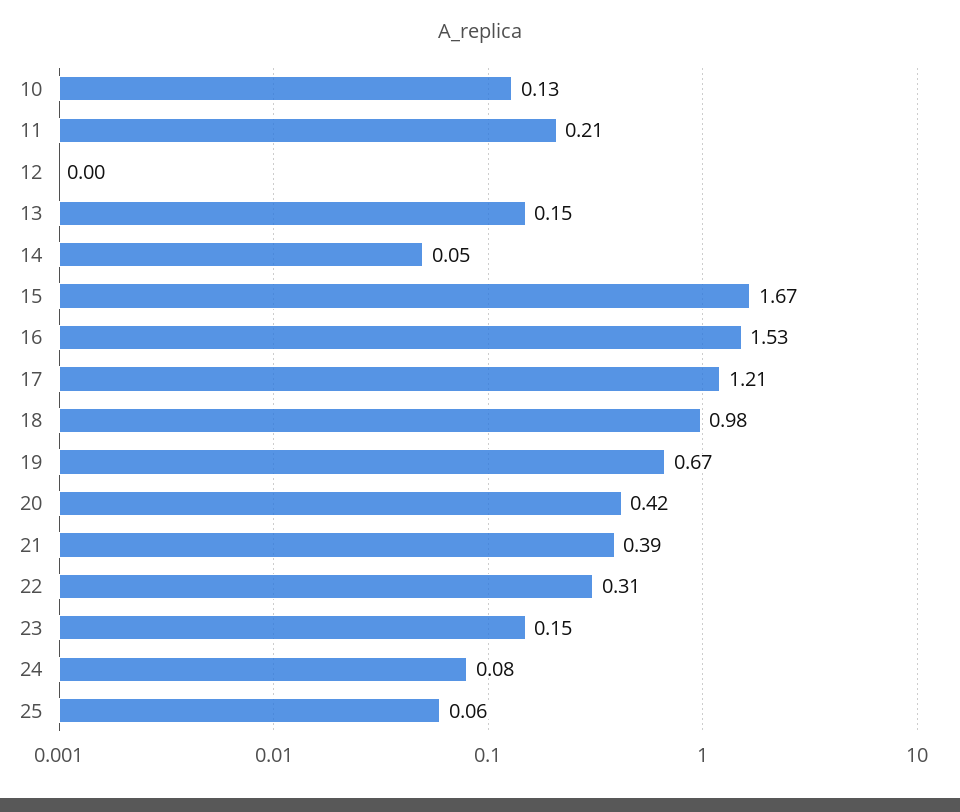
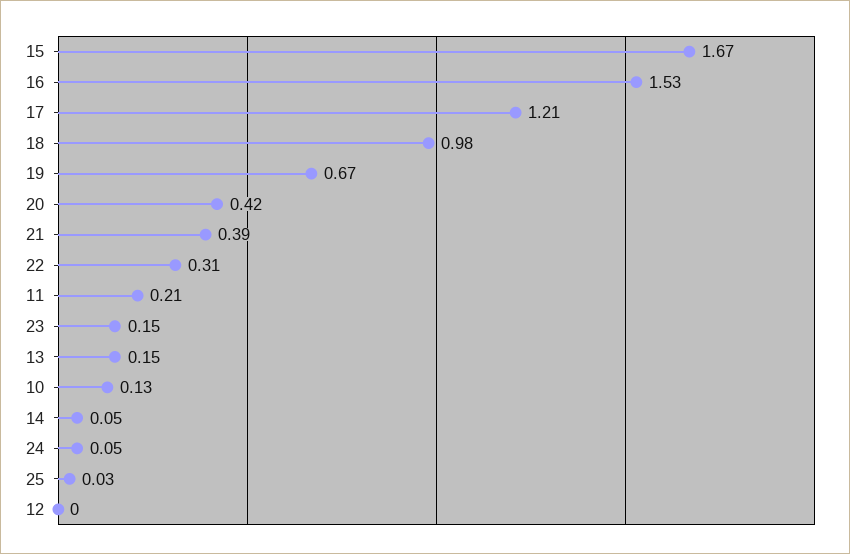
24: 0.08 -> 0.05
25: 0.06 -> 0.03

